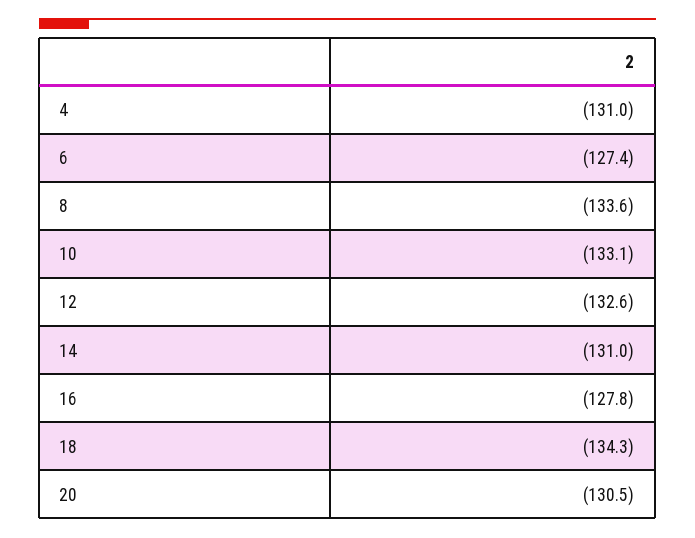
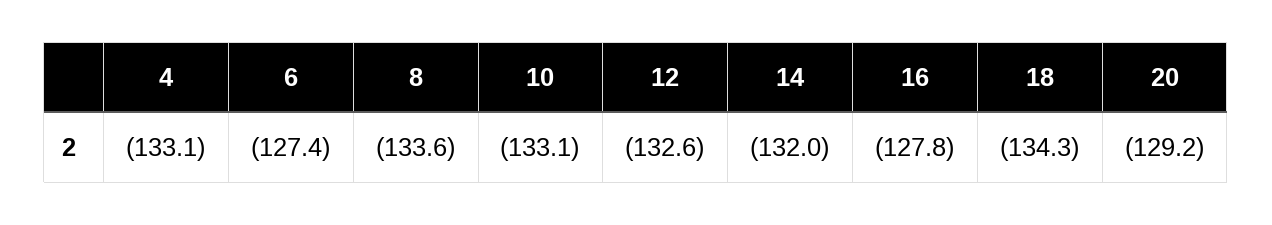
4: -131 -> -133.1
14: -131 -> -132
20: -130.5 -> -129.2

